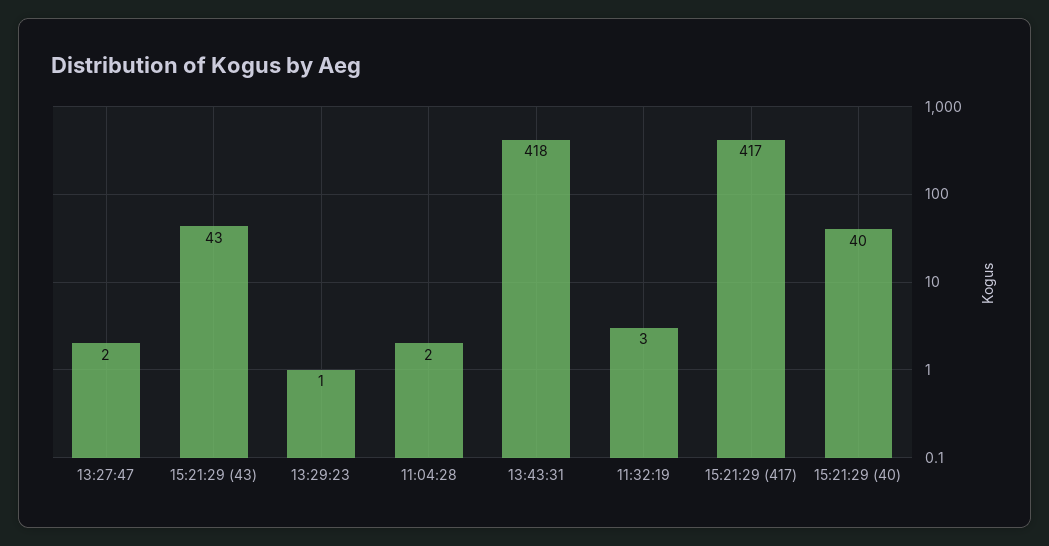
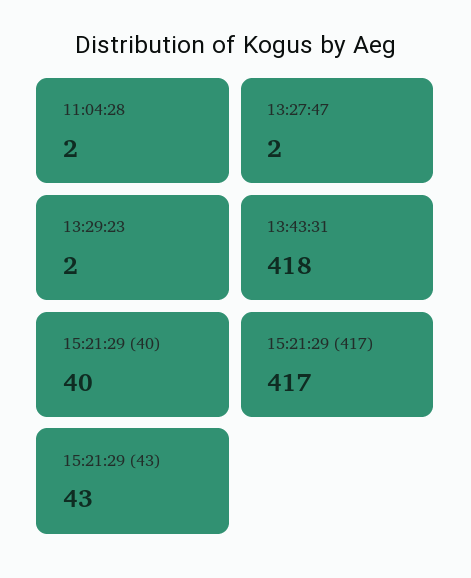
13:29:23: 1 -> 2
11:32:19: 3 -> none

